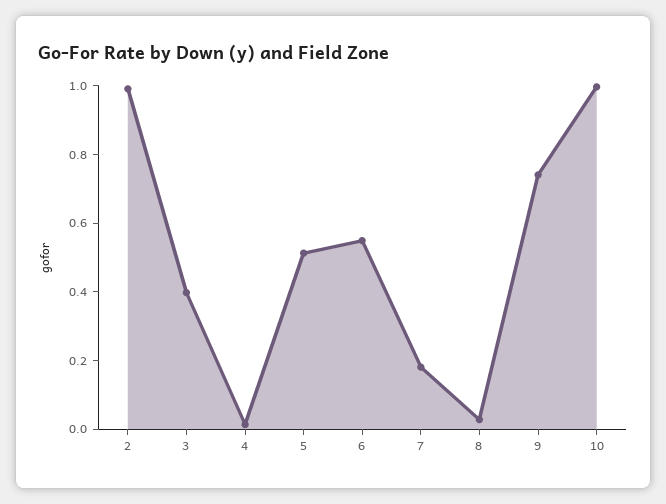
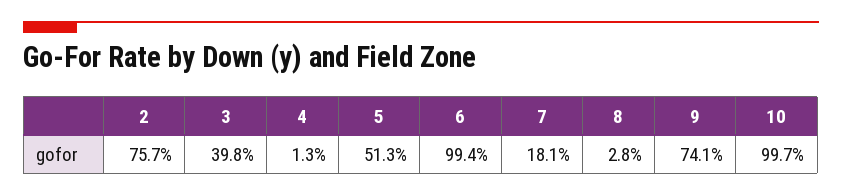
2: 1 -> 0.757
6: 0.55 -> 0.994

